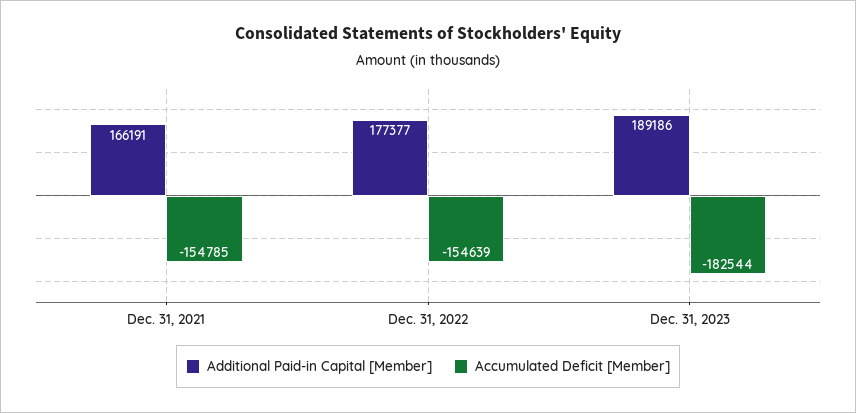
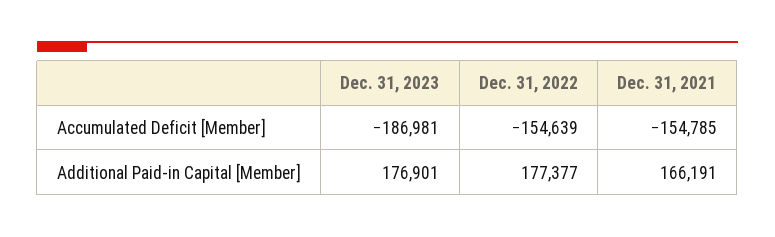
Additional Paid-in Capital [Member], Dec. 31, 2023: 189186 -> 176901
Accumulated Deficit [Member], Dec. 31, 2023: -182544 -> -186981

